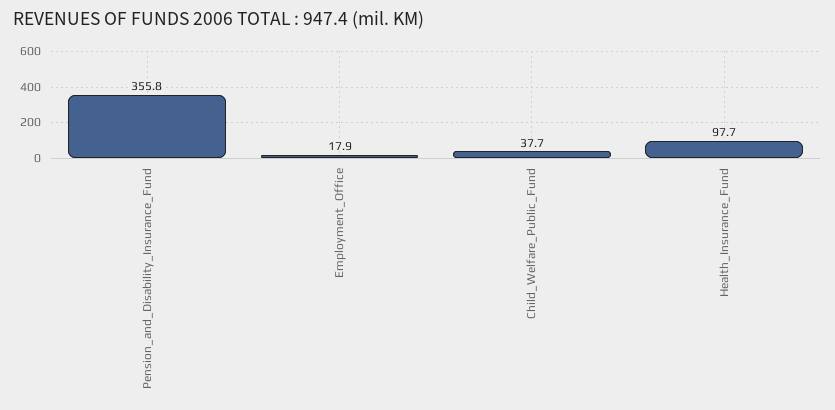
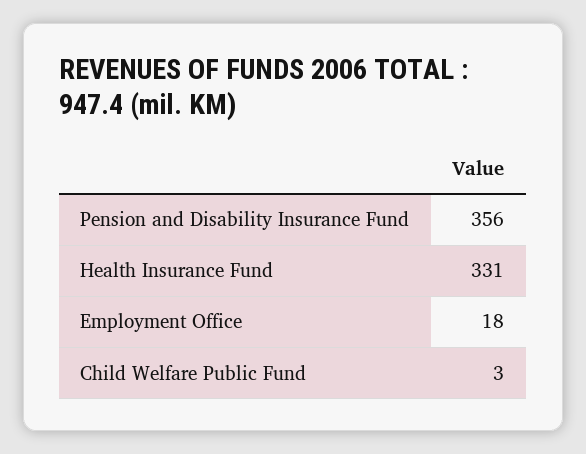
Child_Welfare_Public_Fund: 37.7 -> 3
Health_Insurance_Fund: 97.7 -> 331

